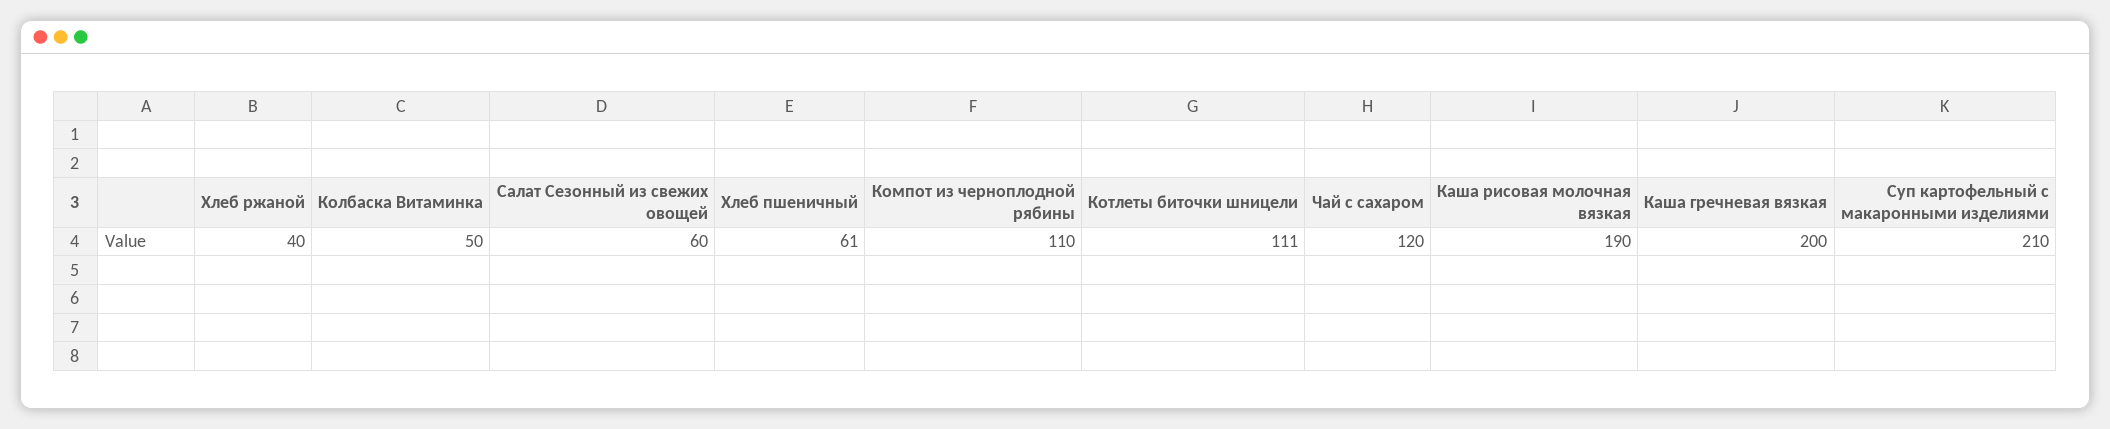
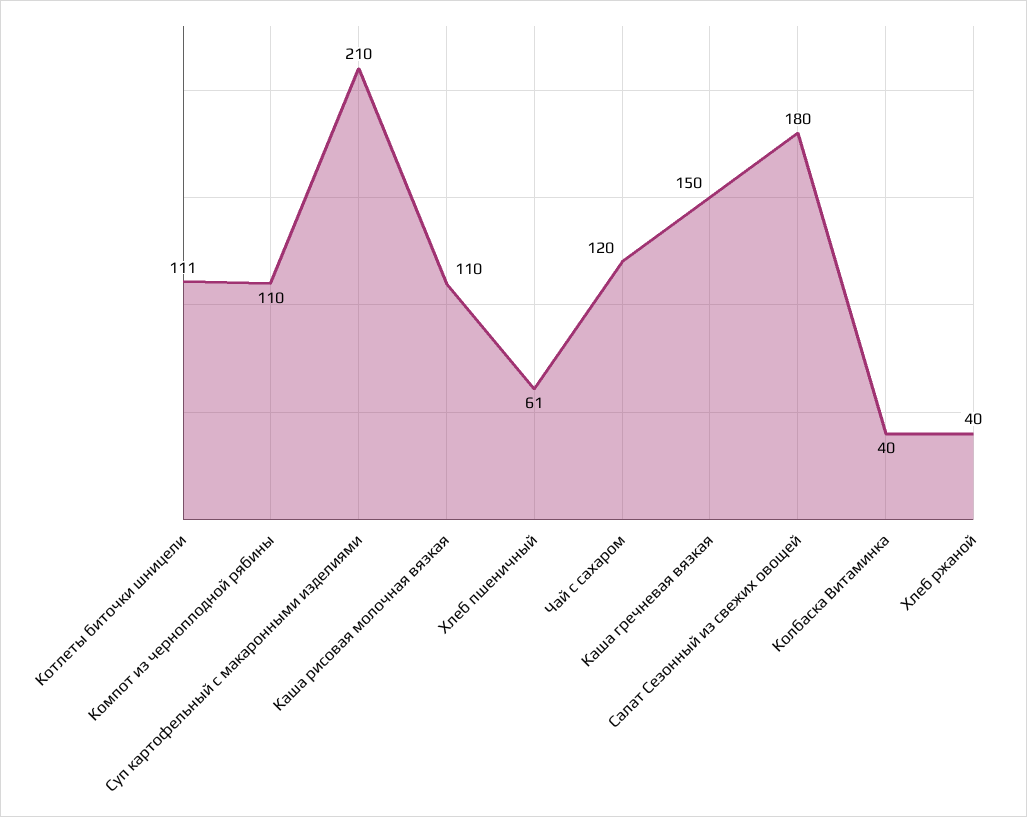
Колбаска Витаминка: 50 -> 40
Салат Сезонный из свежих овощей: 60 -> 180
Каша рисовая молочная вязкая: 190 -> 110
Каша гречневая вязкая: 200 -> 150

